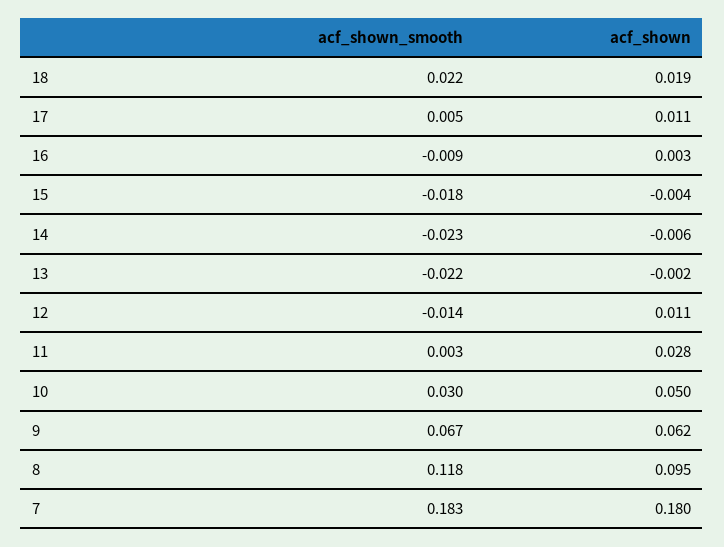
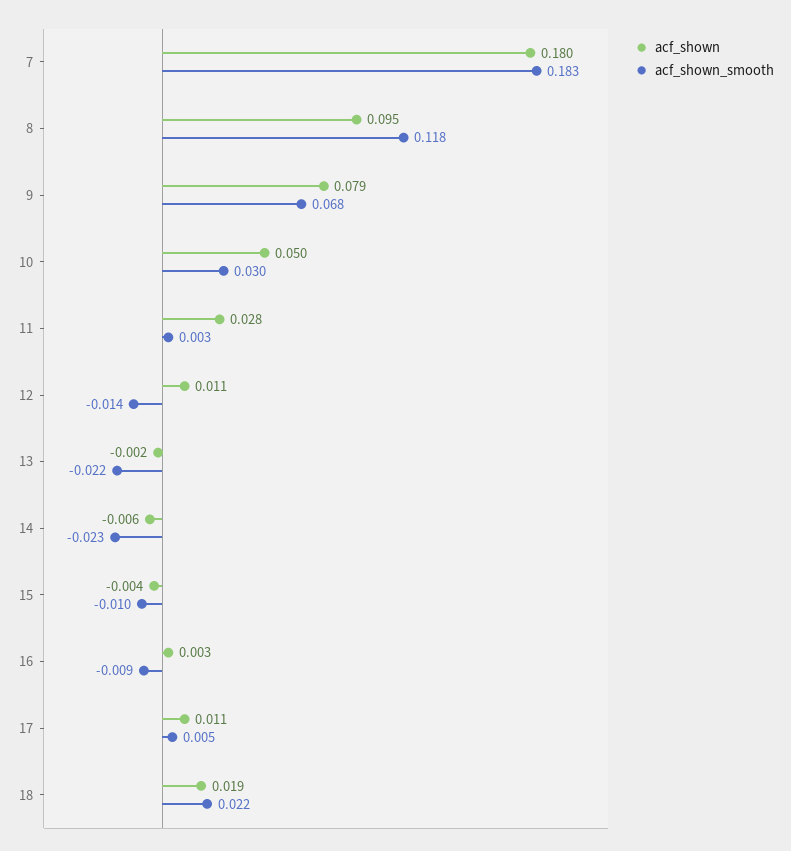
acf_shown_smooth, 15: -0.018 -> -0.01
acf_shown_smooth, 9: 0.067 -> 0.068
acf_shown, 9: 0.062 -> 0.079

